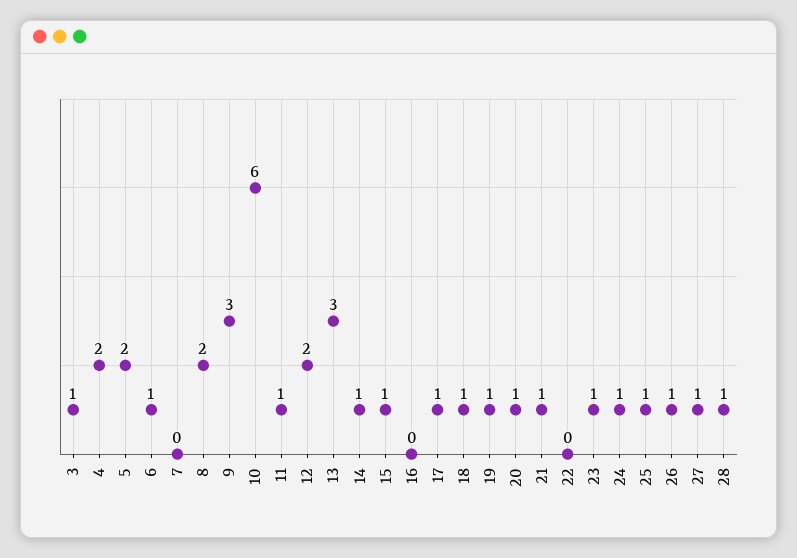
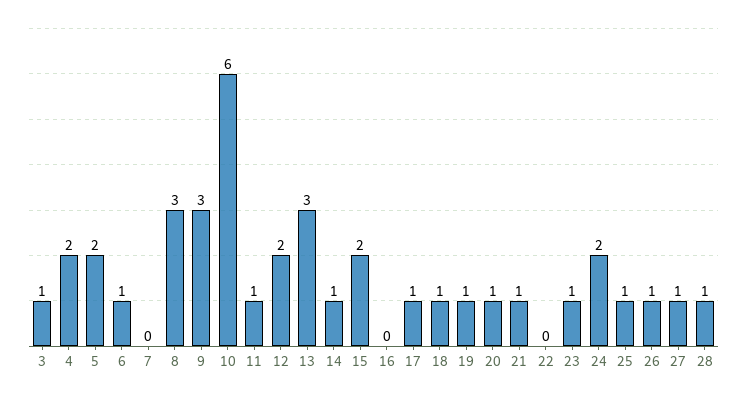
8: 2 -> 3
15: 1 -> 2
24: 1 -> 2

